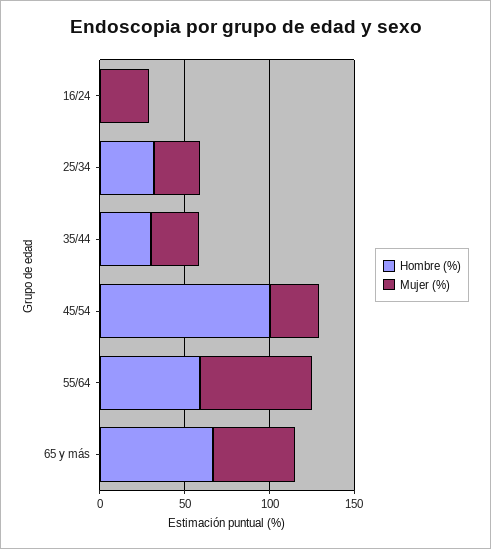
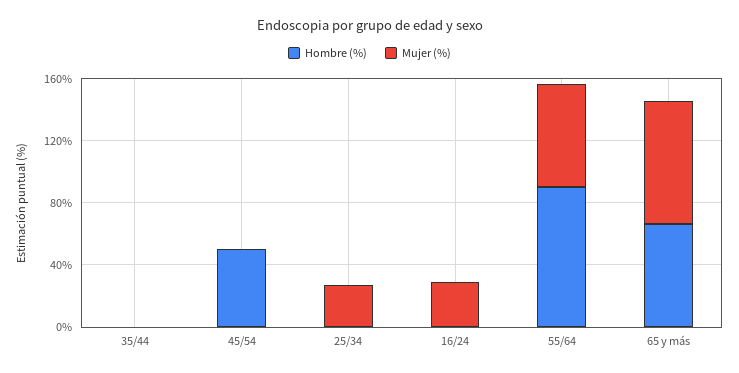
Hombre (%), 25/34: 30 -> 0
Hombre (%), 35/44: 30 -> 0
Mujer (%), 35/44: 30 -> 0
Hombre (%), 45/54: 100 -> 50
Mujer (%), 45/54: 30 -> 0
Hombre (%), 55/64: 60 -> 90
Mujer (%), 65 y más: 50 -> 80

